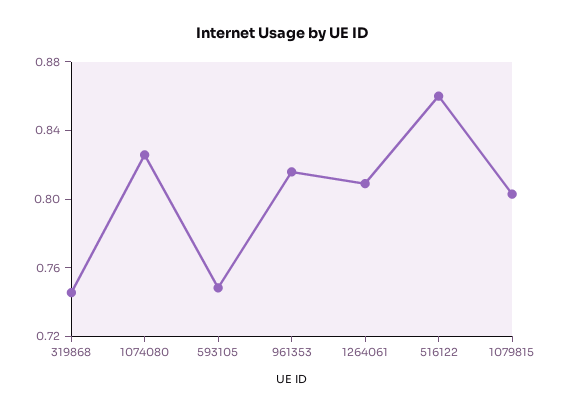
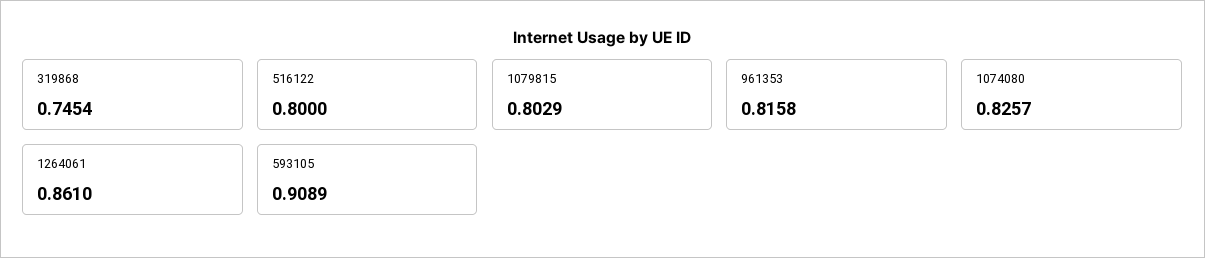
593105: 0.75 -> 0.9089
1264061: 0.81 -> 0.861
516122: 0.86 -> 0.8

